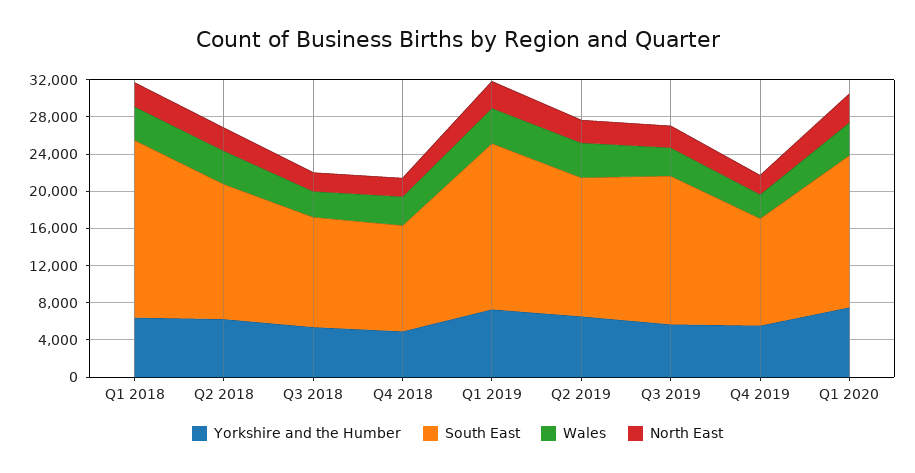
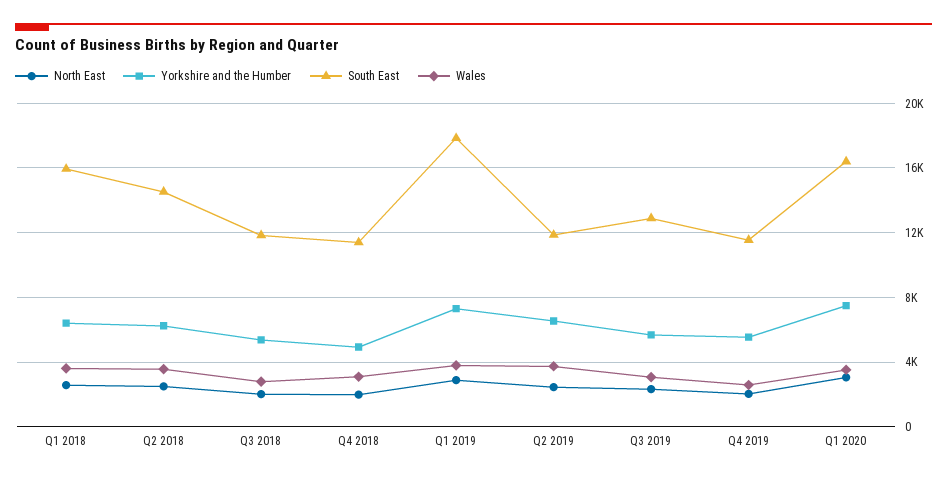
South East, Q1 2018: 19000 -> 16000
South East, Q2 2019: 15000 -> 12000
South East, Q3 2019: 16000 -> 13000

